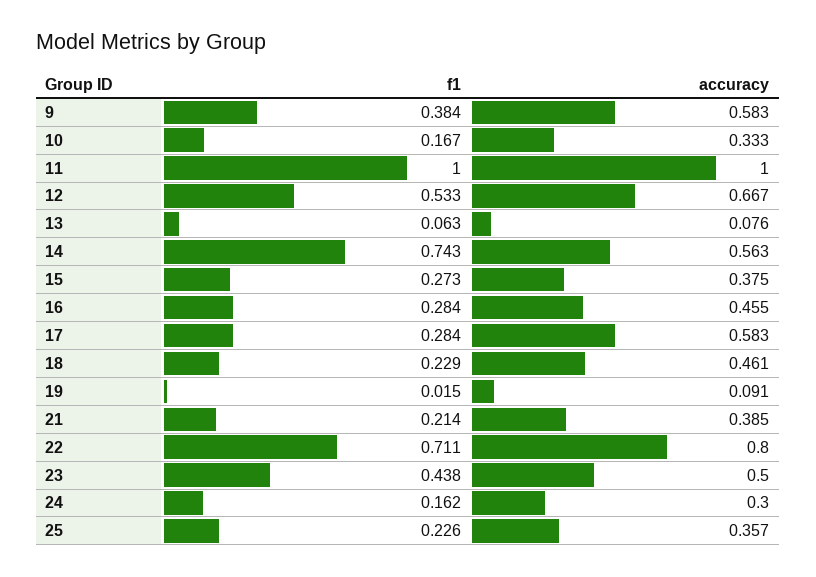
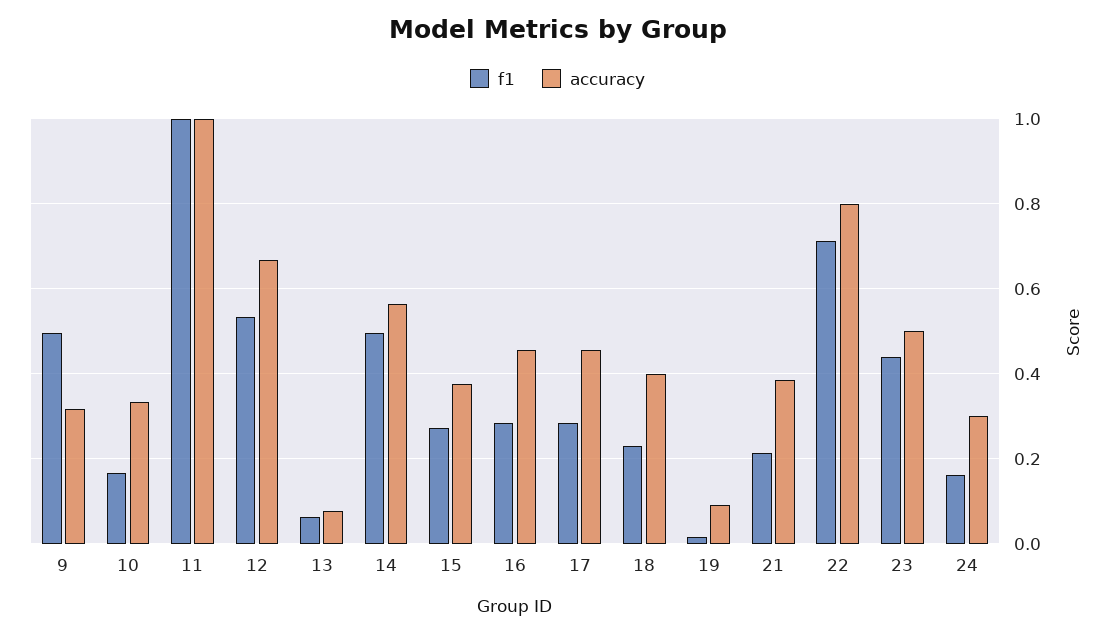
f1, 9: 0.384 -> 0.5
accuracy, 9: 0.583 -> 0.32
f1, 14: 0.743 -> 0.5
accuracy, 17: 0.583 -> 0.46
accuracy, 18: 0.461 -> 0.4
f1, 25: 0.226 -> none
accuracy, 25: 0.357 -> none

